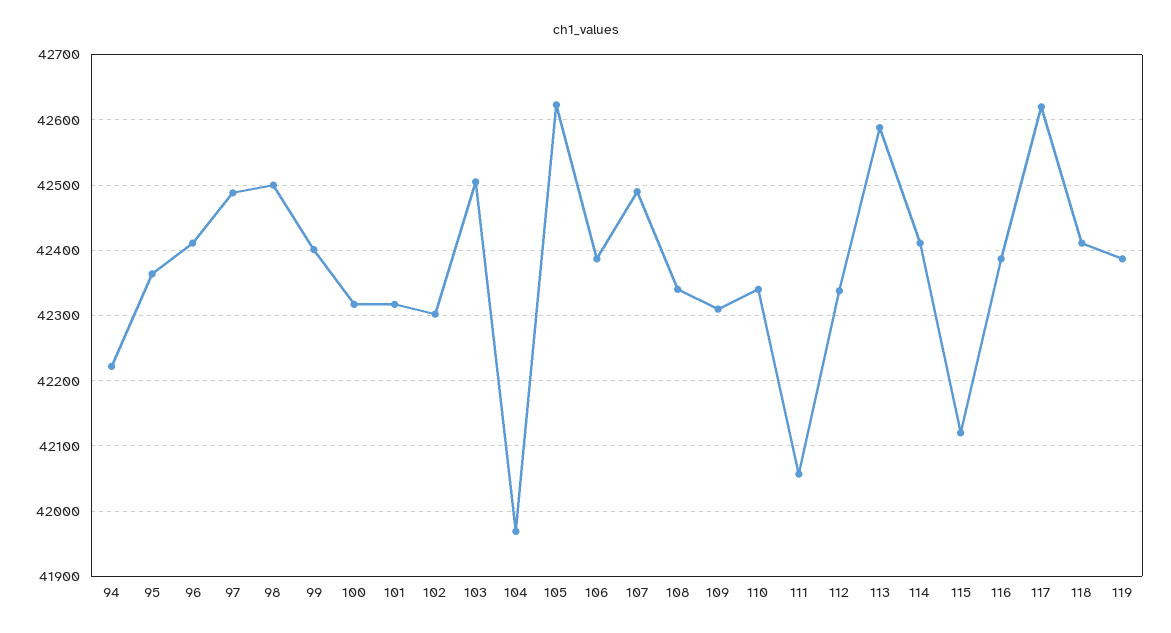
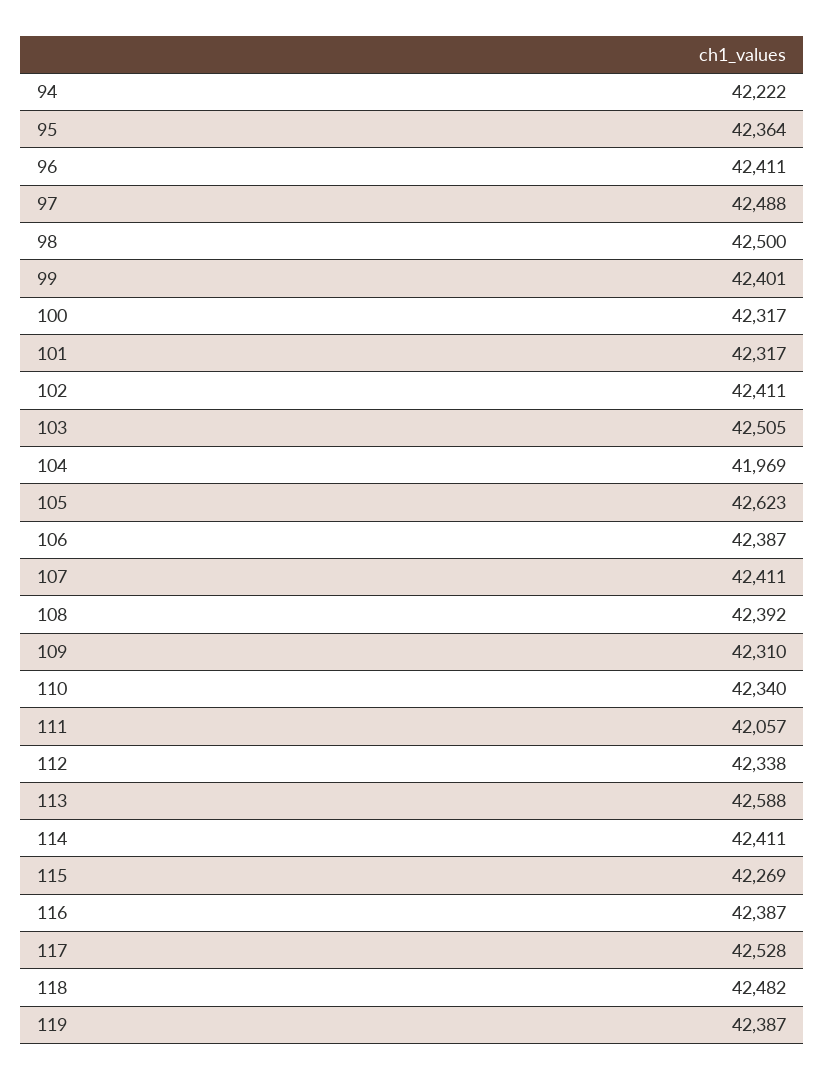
102: 42300 -> 42411
107: 42490 -> 42411
108: 42340 -> 42392
115: 42120 -> 42269
117: 42620 -> 42528
118: 42410 -> 42482

